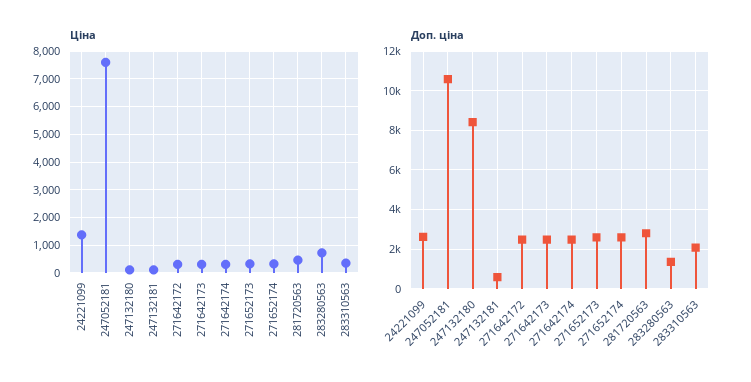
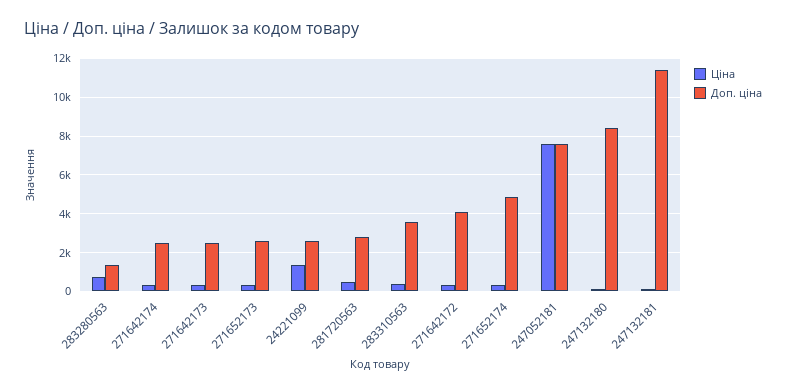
Доп. ціна, 247052181: 10500 -> 7500
Доп. ціна, 247132181: 500 -> 11500
Доп. ціна, 271642172: 2500 -> 4000
Доп. ціна, 271652174: 2500 -> 5000
Доп. ціна, 283310563: 2000 -> 3500

